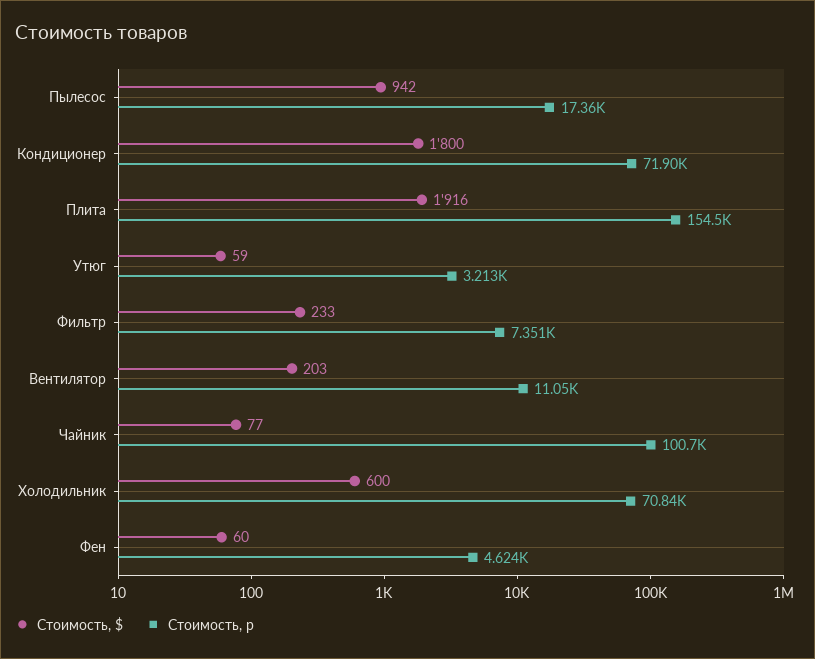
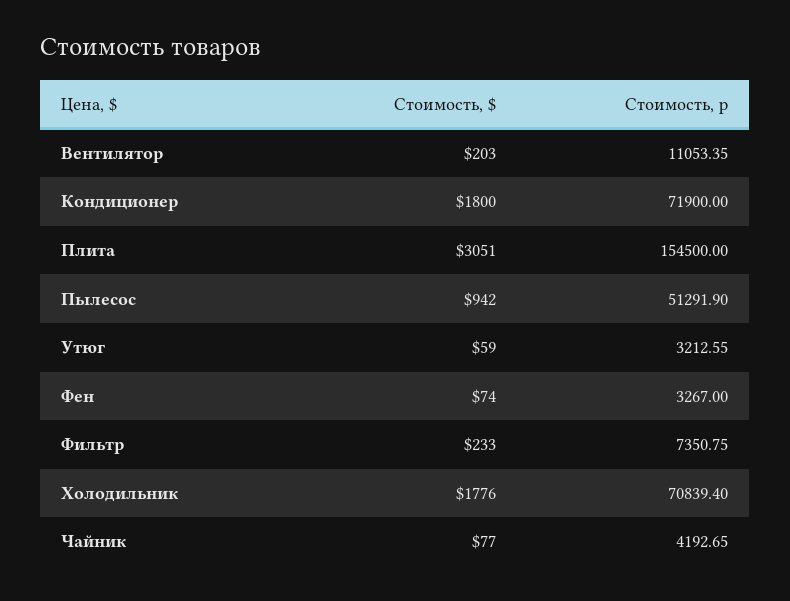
Стоимость, р, Пылесос: 17360 -> 51291.9
Стоимость, $, Плита: 1916 -> 3051
Стоимость, р, Чайник: 100700 -> 4192.65
Стоимость, $, Холодильник: 600 -> 1776
Стоимость, $, Фен: 60 -> 74
Стоимость, р, Фен: 4624 -> 3267

